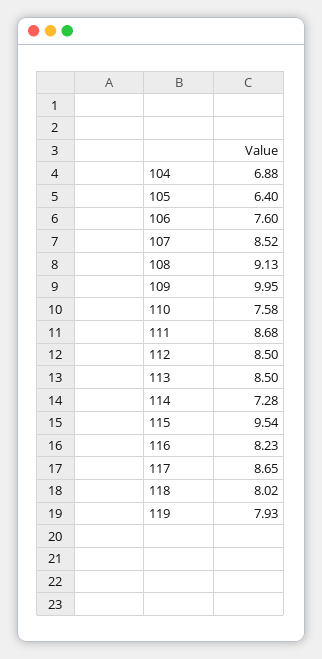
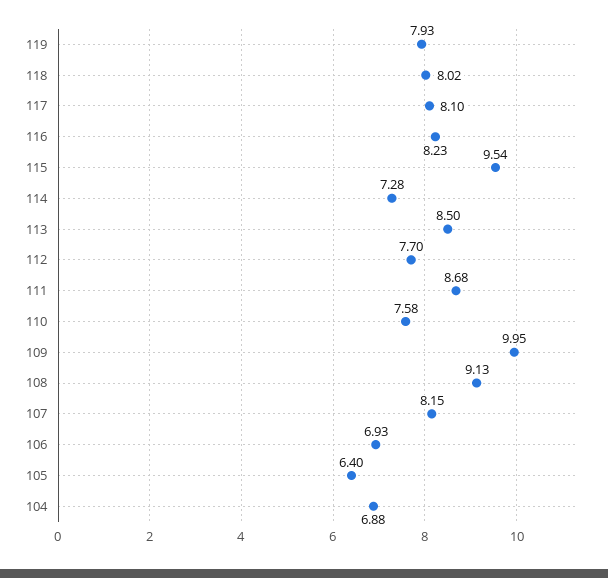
106: 7.6 -> 6.93
107: 8.52 -> 8.15
112: 8.5 -> 7.7
117: 8.65 -> 8.1

